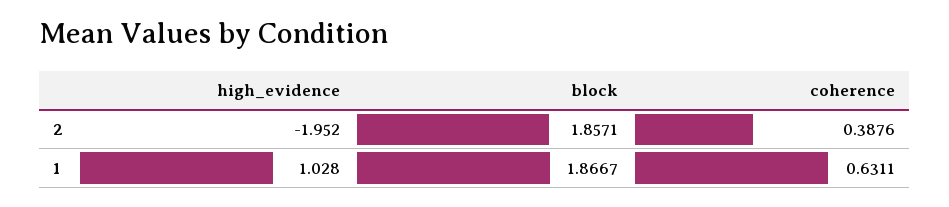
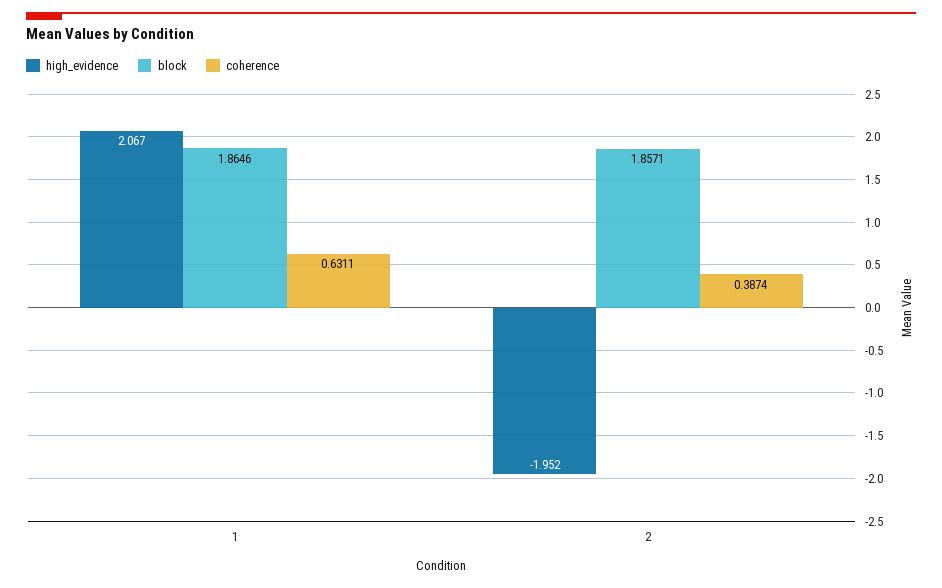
coherence, 2: 0.3876 -> 0.3874
high_evidence, 1: 1.028 -> 2.067
block, 1: 1.8667 -> 1.8646

